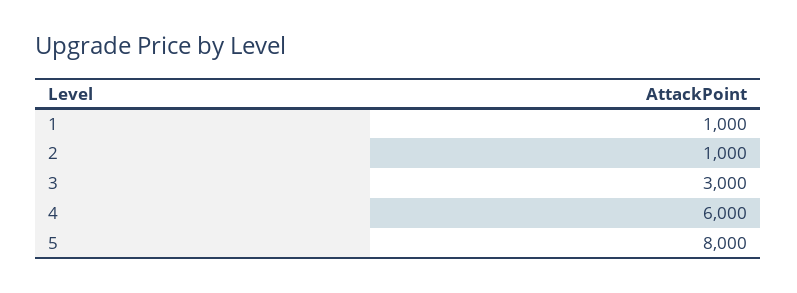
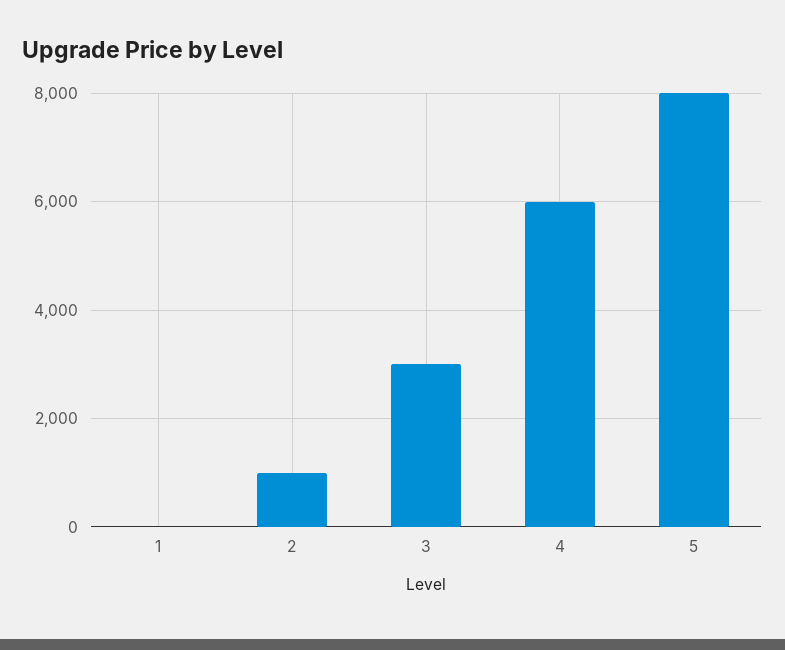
1: 1000 -> 0

